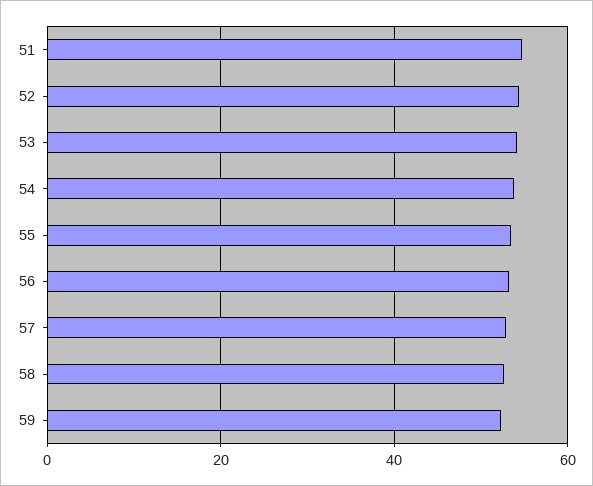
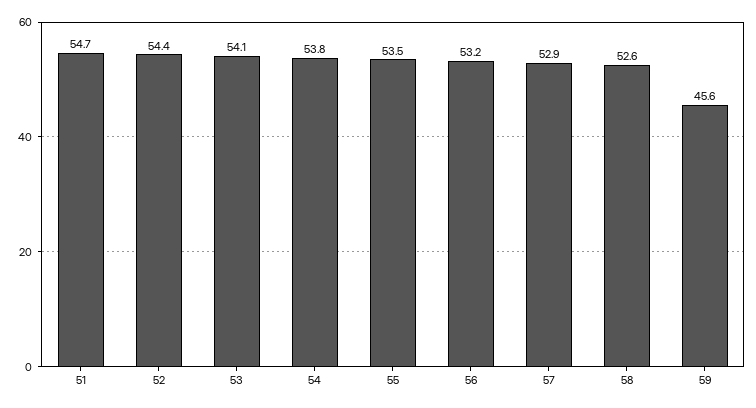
59: 52 -> 45.6

